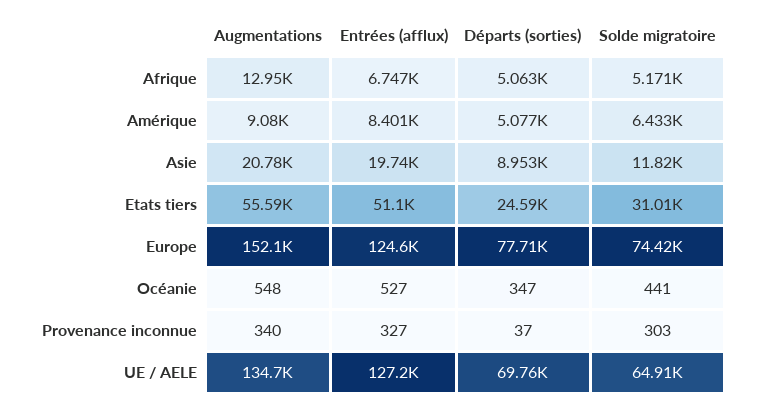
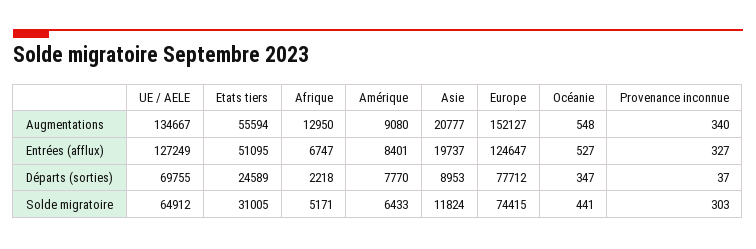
Départs (sorties), Afrique: 5063 -> 2218
Départs (sorties), Amérique: 5077 -> 7770

